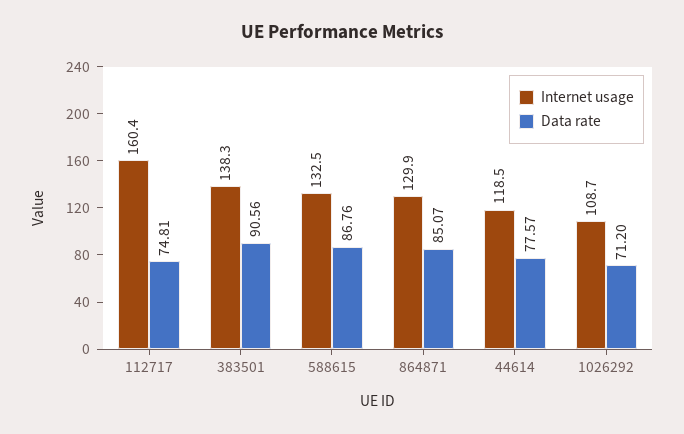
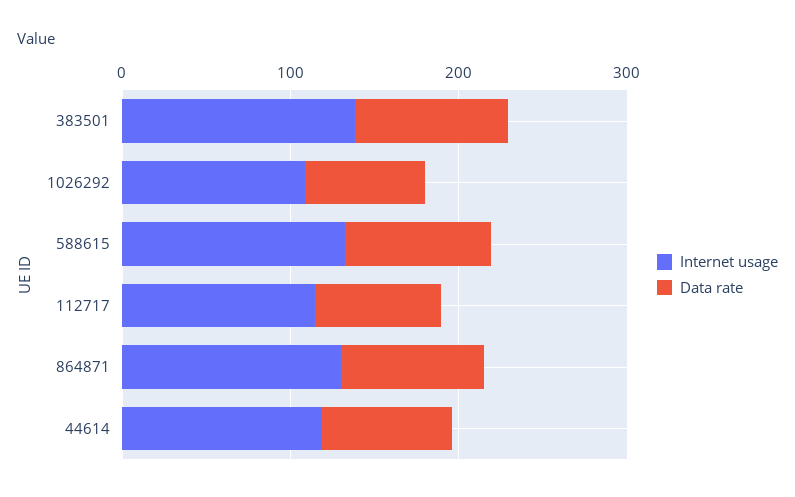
Internet usage, 112717: 160.4 -> 120

